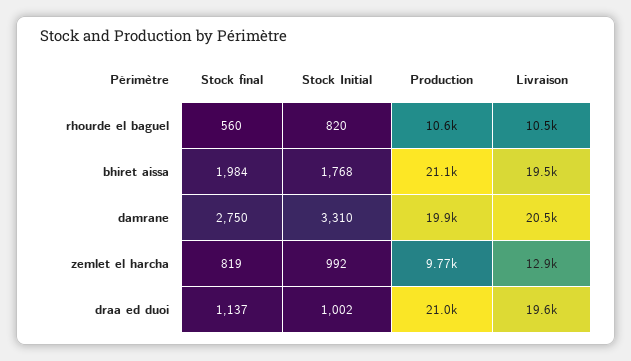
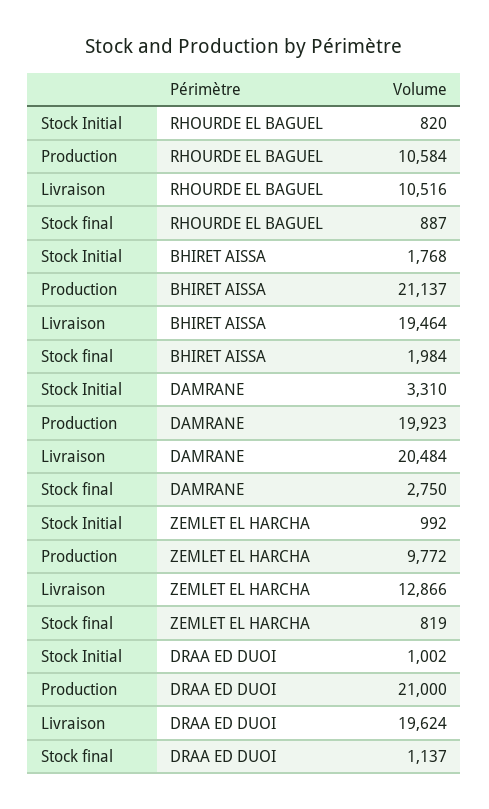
Stock final, rhourde el baguel: 560 -> 887

